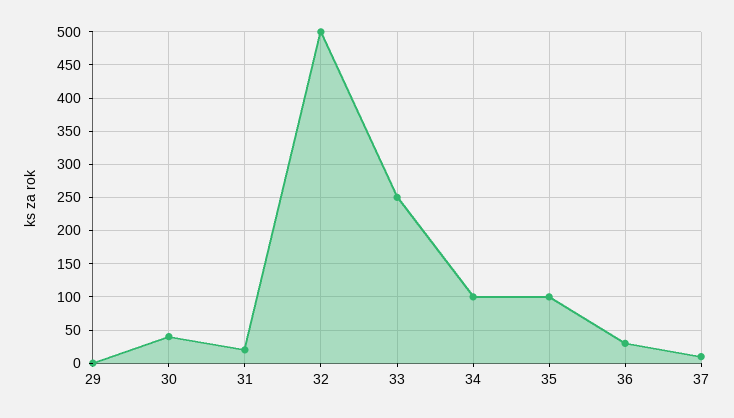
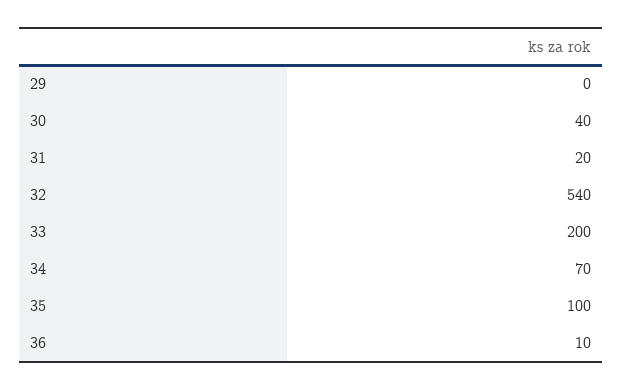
32: 500 -> 540
33: 250 -> 200
34: 100 -> 70
36: 30 -> 10
37: 10 -> none

